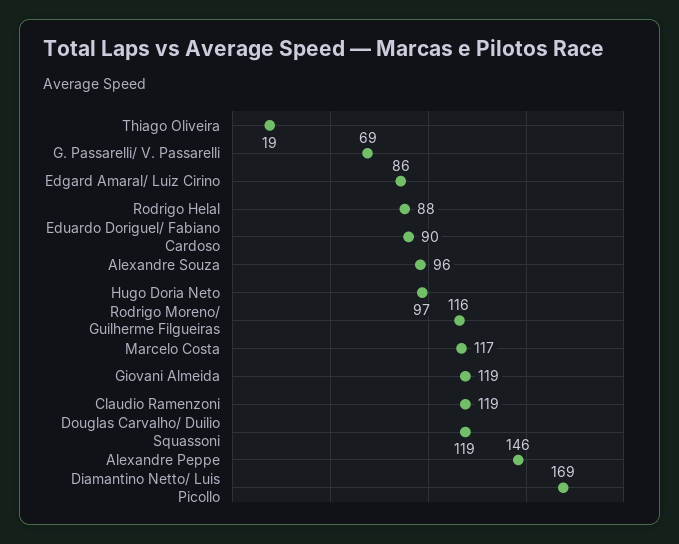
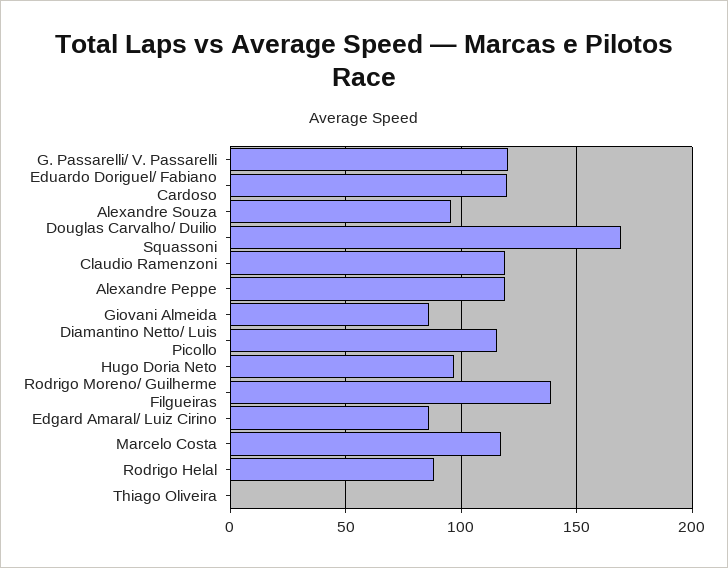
Thiago Oliveira: 19 -> 0
G. Passarelli/ V. Passarelli: 69 -> 120
Eduardo Doriguel/ Fabiano Cardoso: 90 -> 120
Rodrigo Moreno/ Guilherme Filgueiras: 116 -> 140
Giovani Almeida: 119 -> 85
Douglas Carvalho/ Duilio Squassoni: 119 -> 170
Alexandre Peppe: 146 -> 120
Diamantino Netto/ Luis Picollo: 169 -> 115

